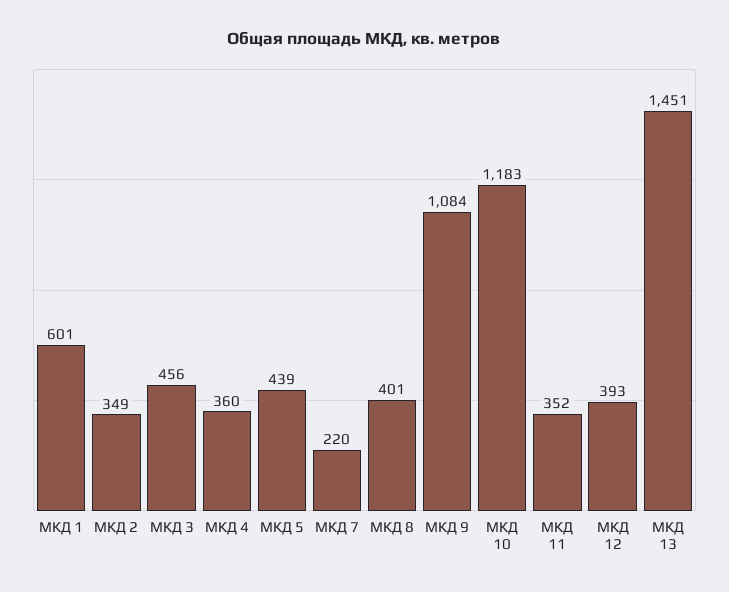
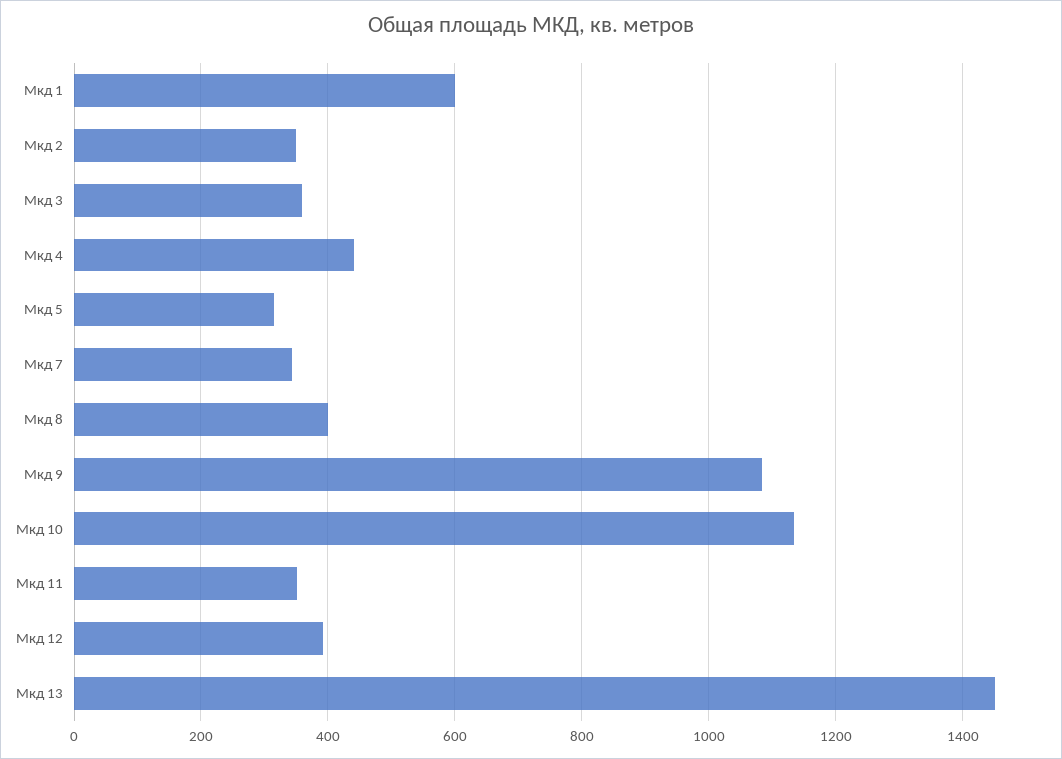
МКД 3: 456 -> 360
МКД 4: 360 -> 440
МКД 5: 439 -> 320
МКД 7: 220 -> 340
МКД 10: 1183 -> 1140

